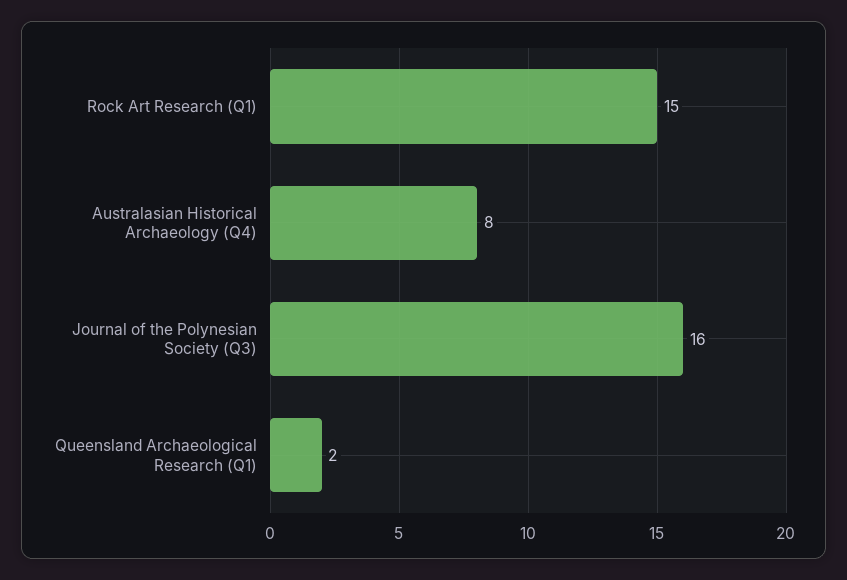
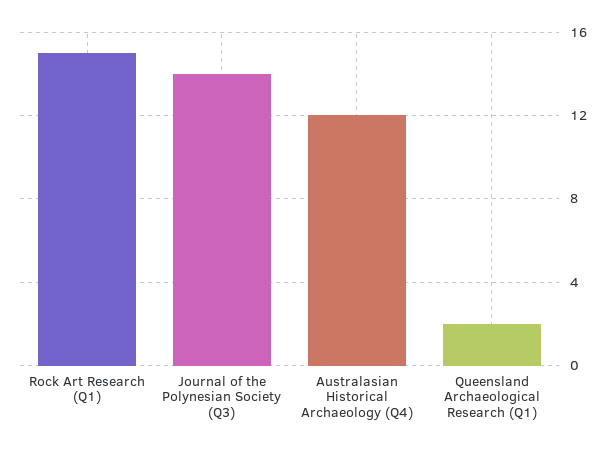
Australasian Historical Archaeology (Q4): 8 -> 12
Journal of the Polynesian Society (Q3): 16 -> 14

